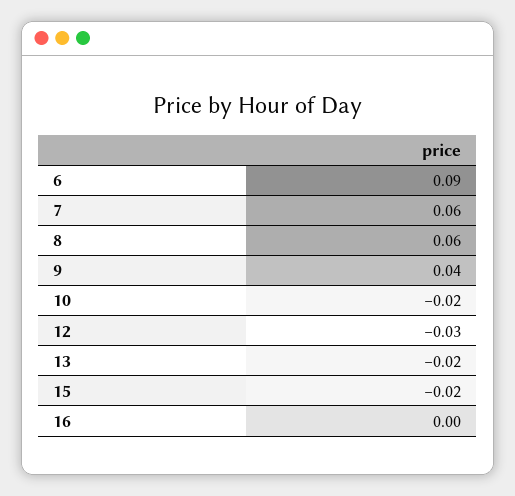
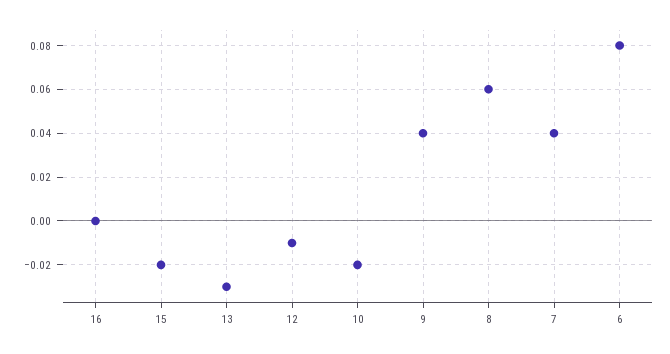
6: 0.09 -> 0.08
7: 0.06 -> 0.04
12: -0.03 -> -0.01
13: -0.02 -> -0.03

